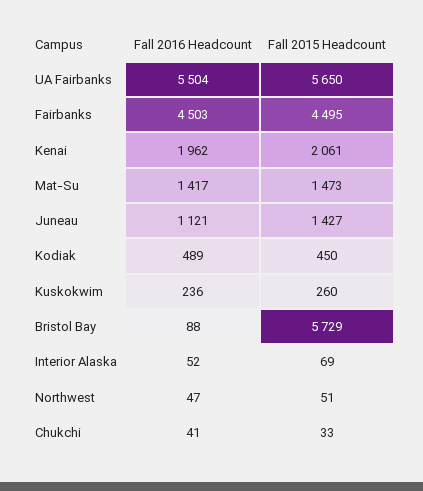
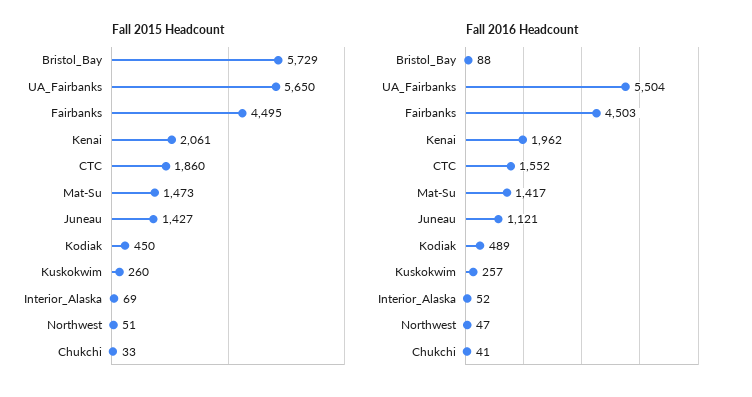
Fall 2016 Headcount, Kuskokwim: 236 -> 257
Fall 2015 Headcount, CTC: none -> 1860
Fall 2016 Headcount, CTC: none -> 1552

